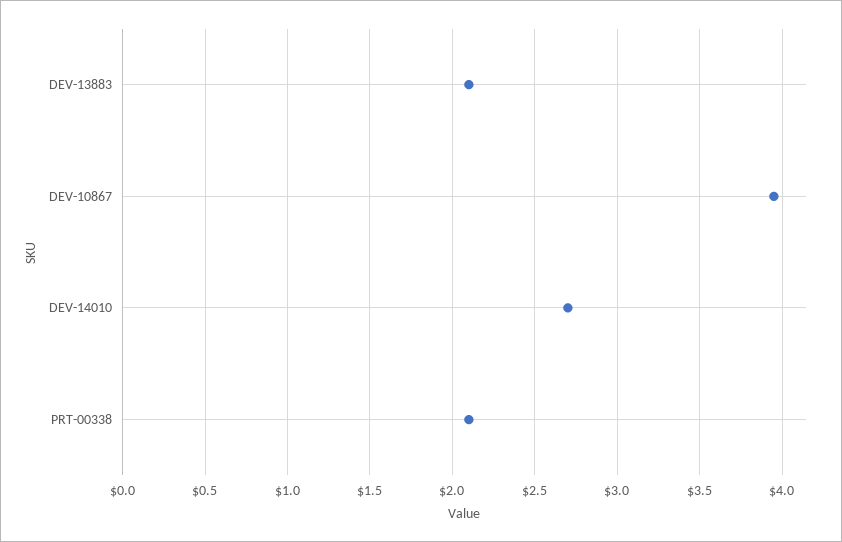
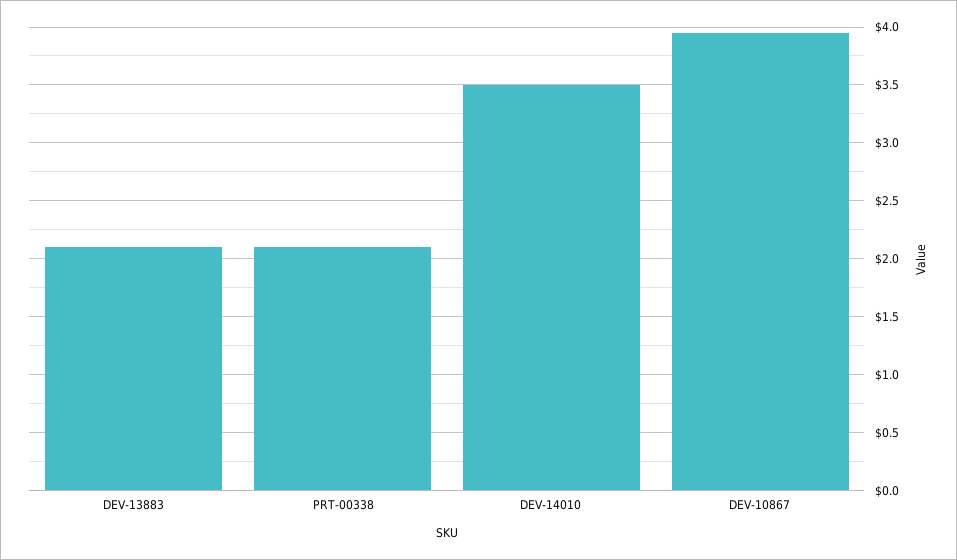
DEV-14010: 2.7 -> 3.5

